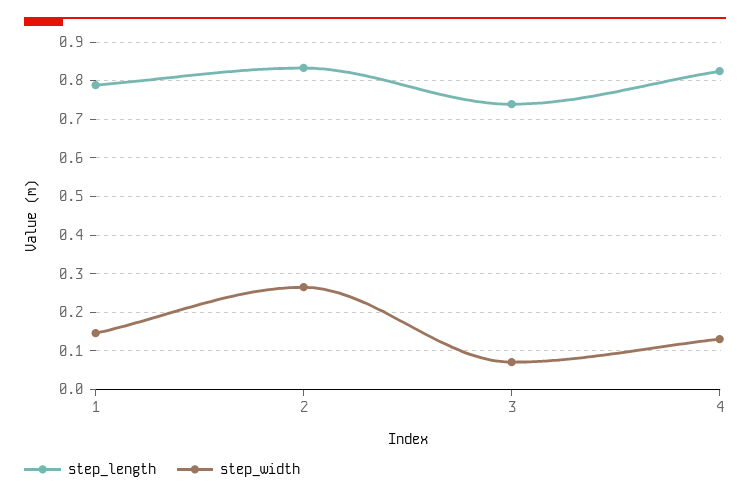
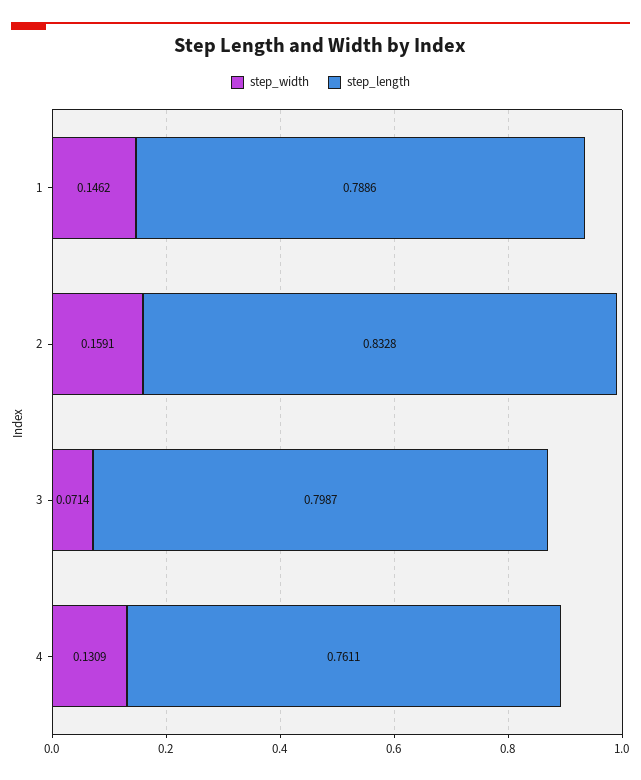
step_width, 2: 0.26 -> 0.1591
step_length, 3: 0.74 -> 0.7987
step_length, 4: 0.82 -> 0.7611

